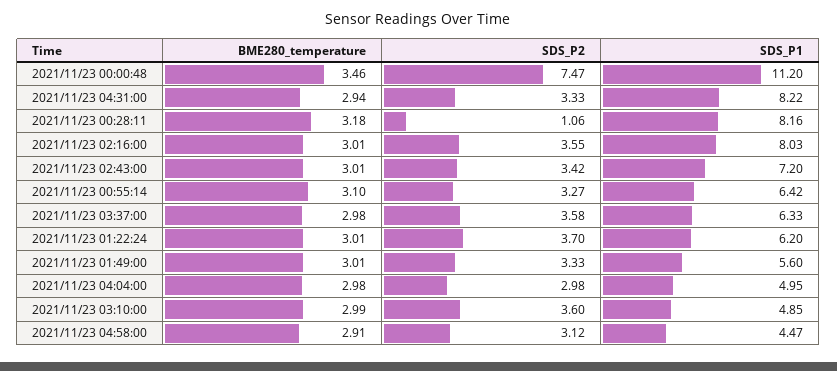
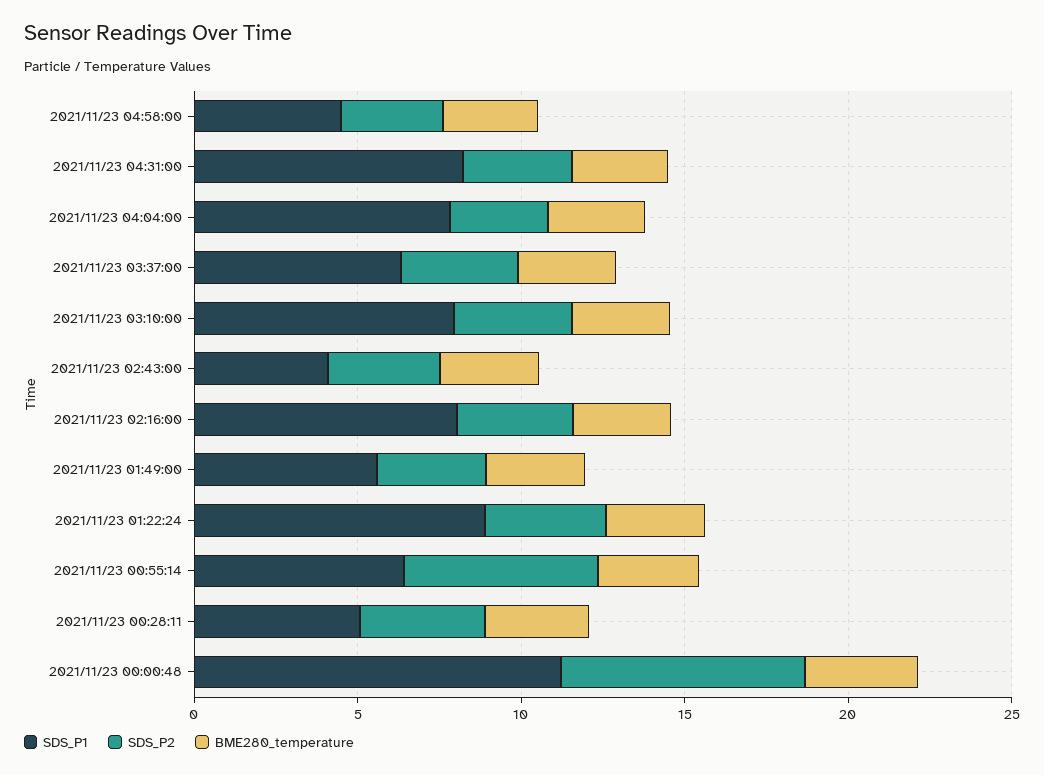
SDS_P2, 2021/11/23 00:28:11: 1.06 -> 4
SDS_P1, 2021/11/23 00:28:11: 8.16 -> 5
SDS_P1, 2021/11/23 02:43:00: 7.2 -> 4
SDS_P2, 2021/11/23 00:55:14: 3.27 -> 6
SDS_P1, 2021/11/23 01:22:24: 6.2 -> 9
SDS_P1, 2021/11/23 04:04:00: 4.95 -> 8
SDS_P1, 2021/11/23 03:10:00: 4.85 -> 8

